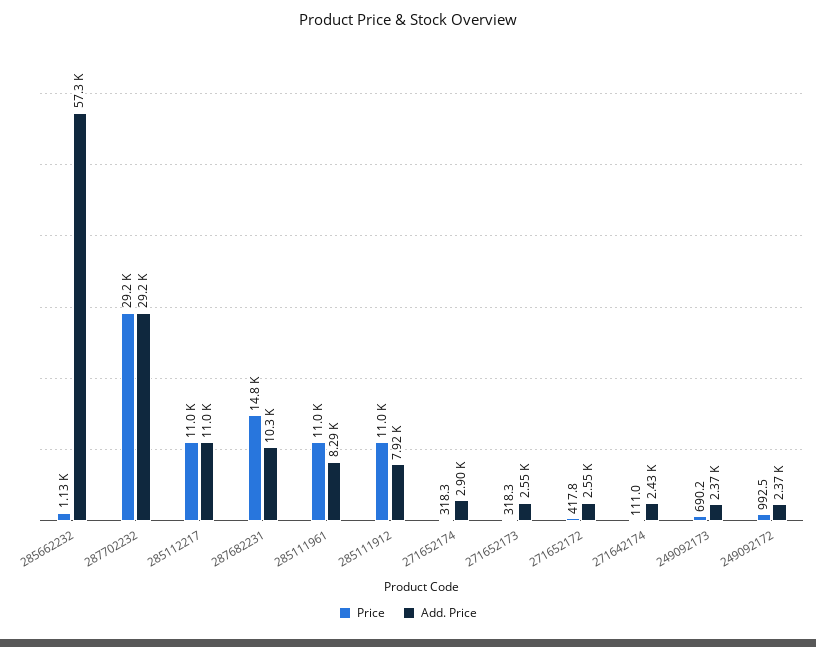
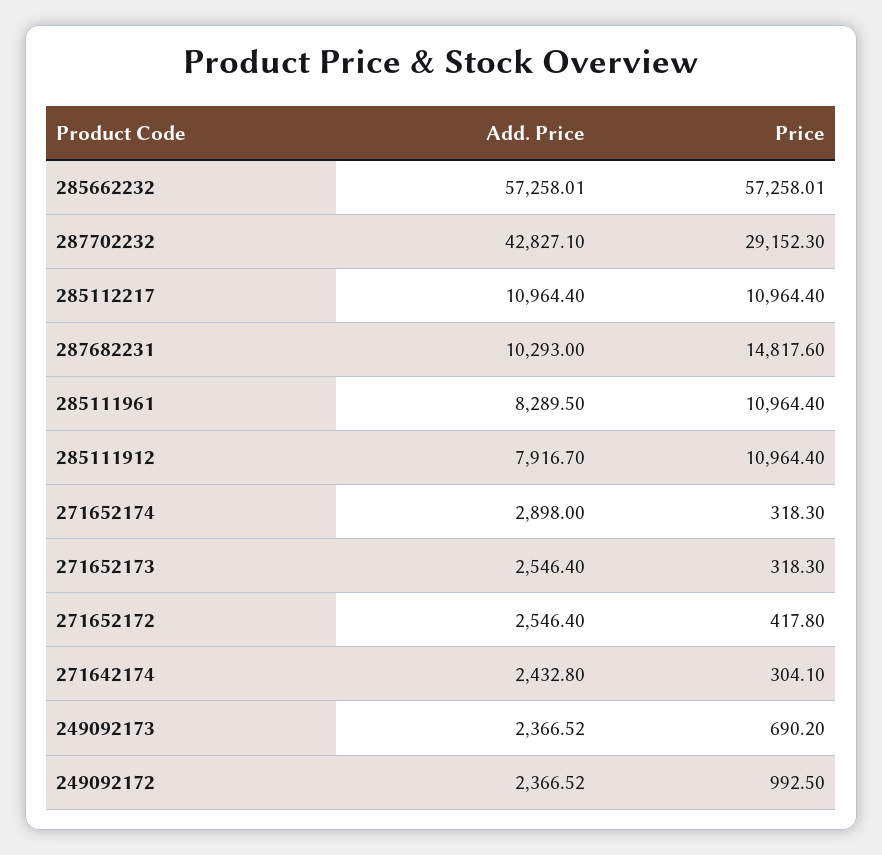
Price, 285662232: 1130 -> 57258.01
Add. Price, 287702232: 29200 -> 42827.1
Price, 271642174: 111 -> 304.1

